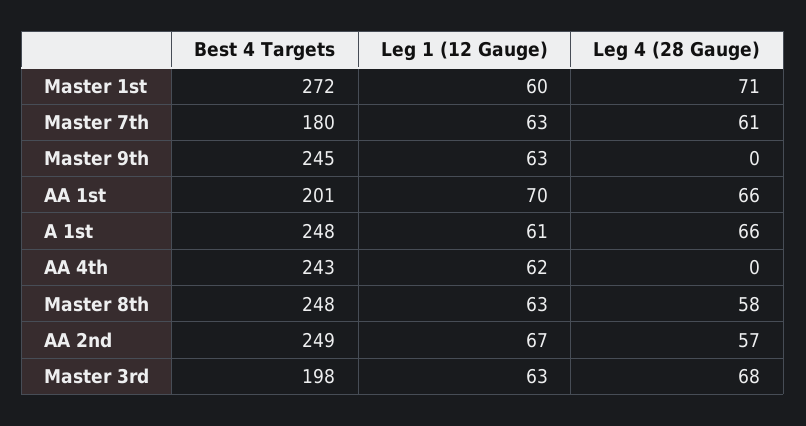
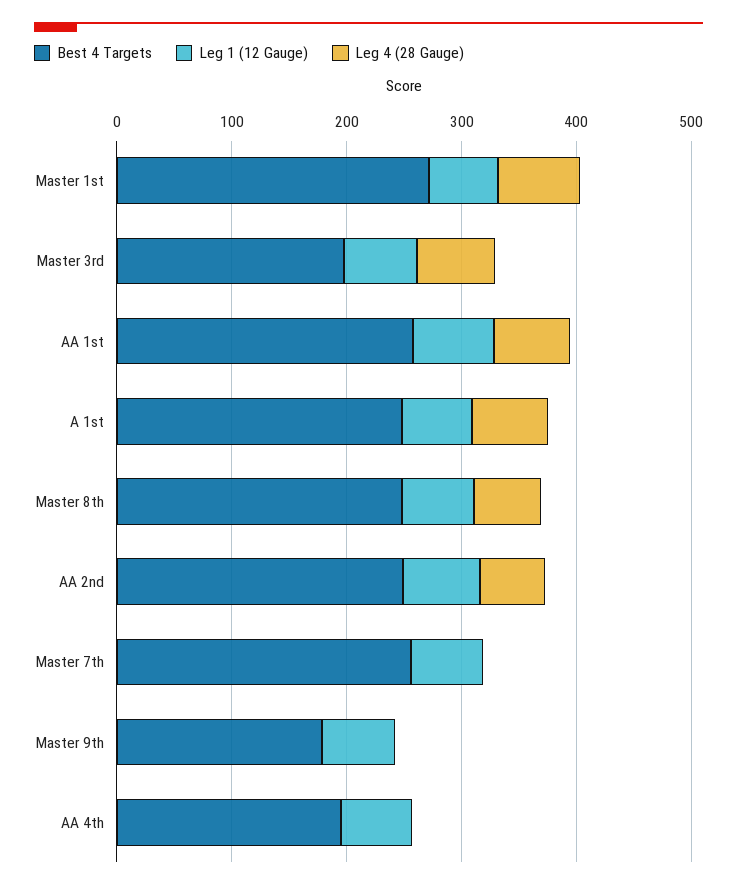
Best 4 Targets, Master 7th: 180 -> 260
Leg 4 (28 Gauge), Master 7th: 61 -> 0
Best 4 Targets, Master 9th: 245 -> 180
Best 4 Targets, AA 1st: 201 -> 260
Best 4 Targets, AA 4th: 243 -> 200

